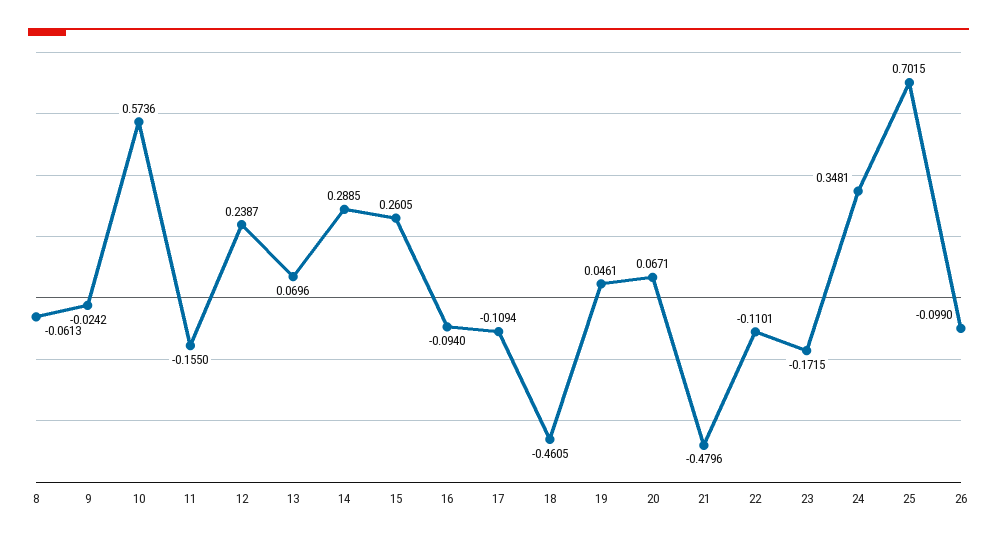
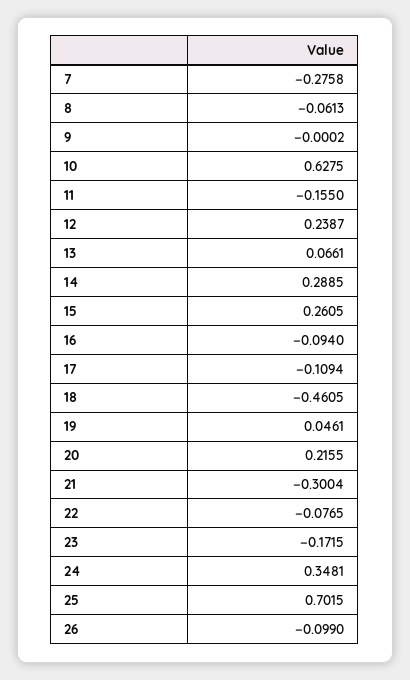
9: -0.0242 -> -0.0002
10: 0.5736 -> 0.6275
13: 0.0696 -> 0.0661
20: 0.0671 -> 0.2155
21: -0.4796 -> -0.3004
22: -0.1101 -> -0.0765
7: none -> -0.2758

